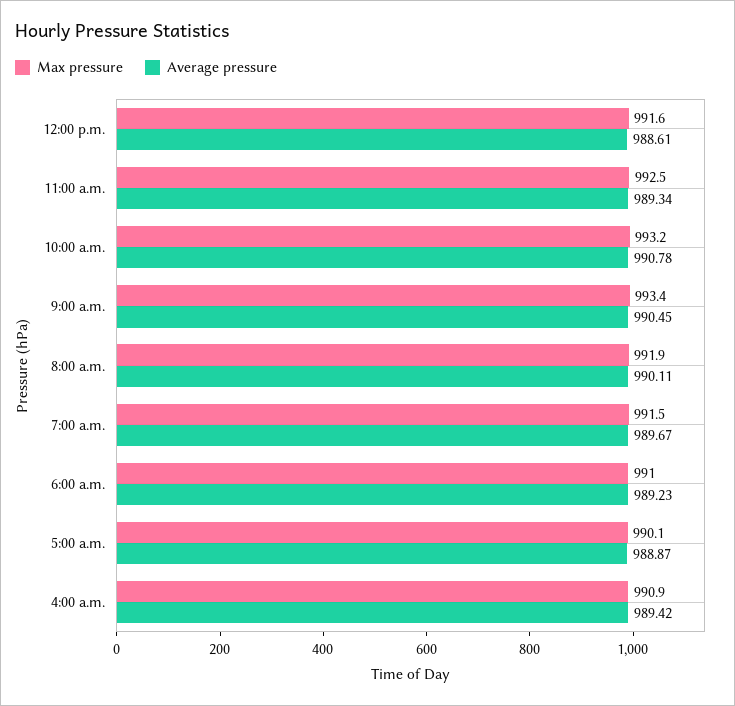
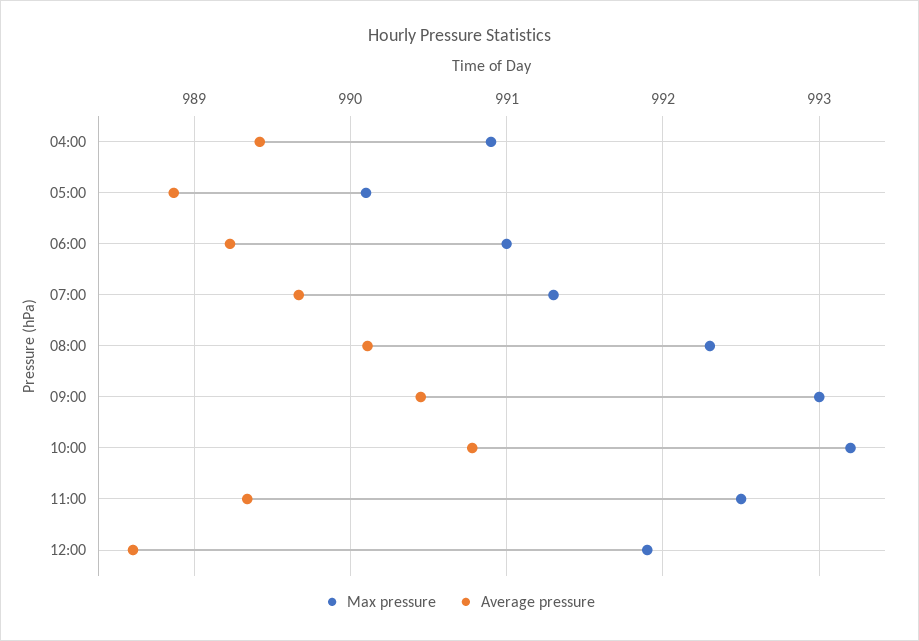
Max pressure, 12:00 p.m.: 991.6 -> 991.9
Max pressure, 9:00 a.m.: 993.4 -> 993
Max pressure, 8:00 a.m.: 991.9 -> 992.3
Max pressure, 7:00 a.m.: 991.5 -> 991.3

